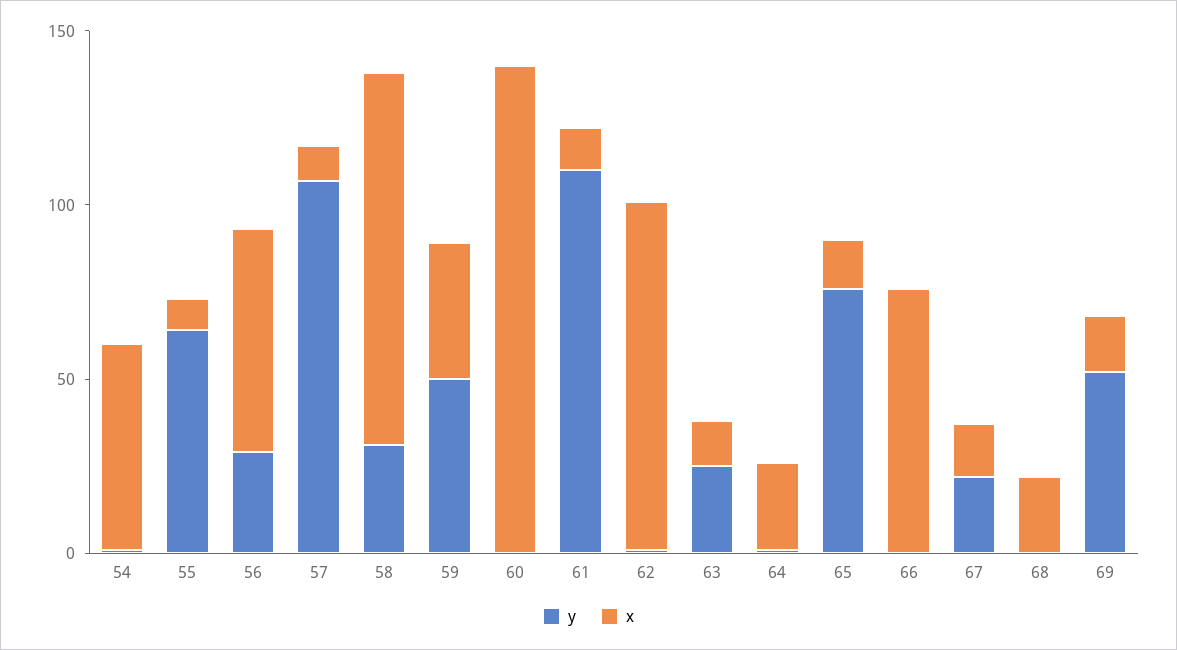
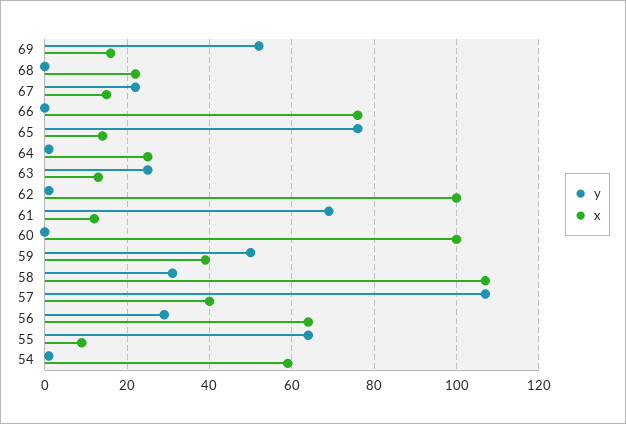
x, 57: 10 -> 40
x, 60: 140 -> 100
y, 61: 110 -> 70

